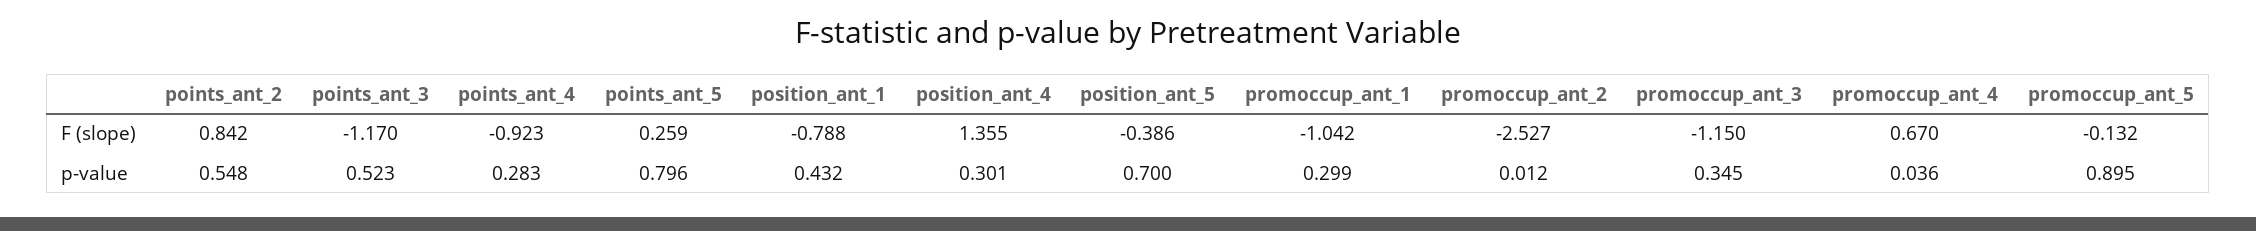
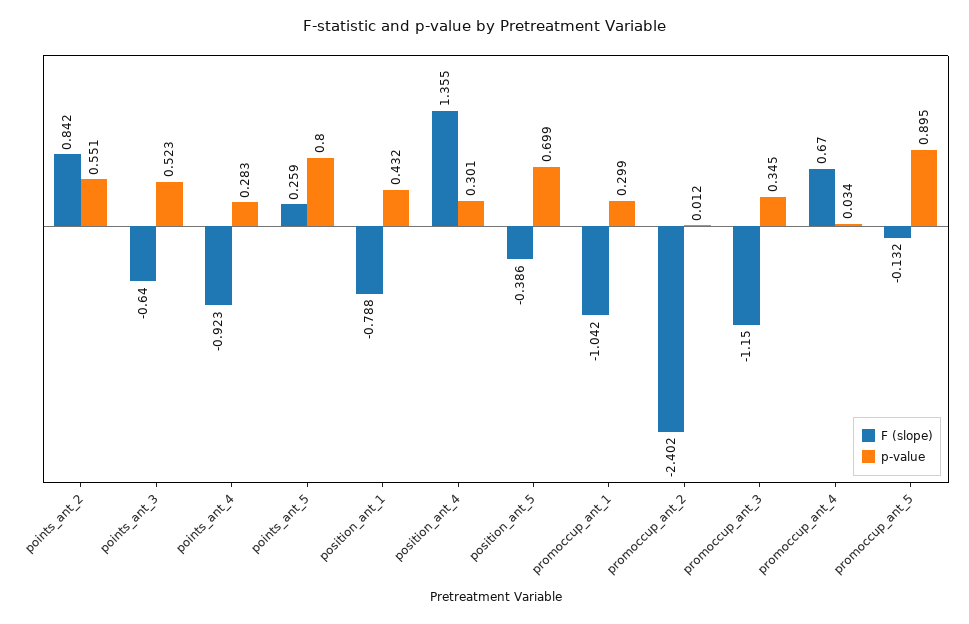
F (slope), points_ant_3: -1.17 -> -0.64
F (slope), promoccup_ant_2: -2.527 -> -2.402
p-value, points_ant_2: 0.548 -> 0.551
p-value, points_ant_5: 0.796 -> 0.8
p-value, position_ant_5: 0.7 -> 0.699
p-value, promoccup_ant_4: 0.036 -> 0.034

